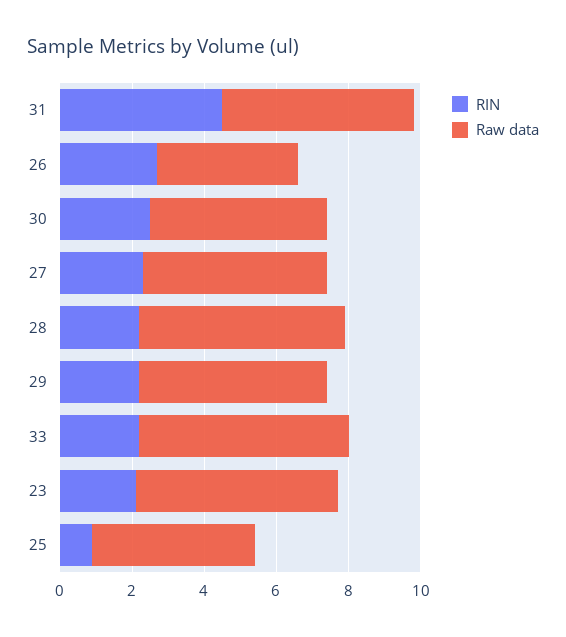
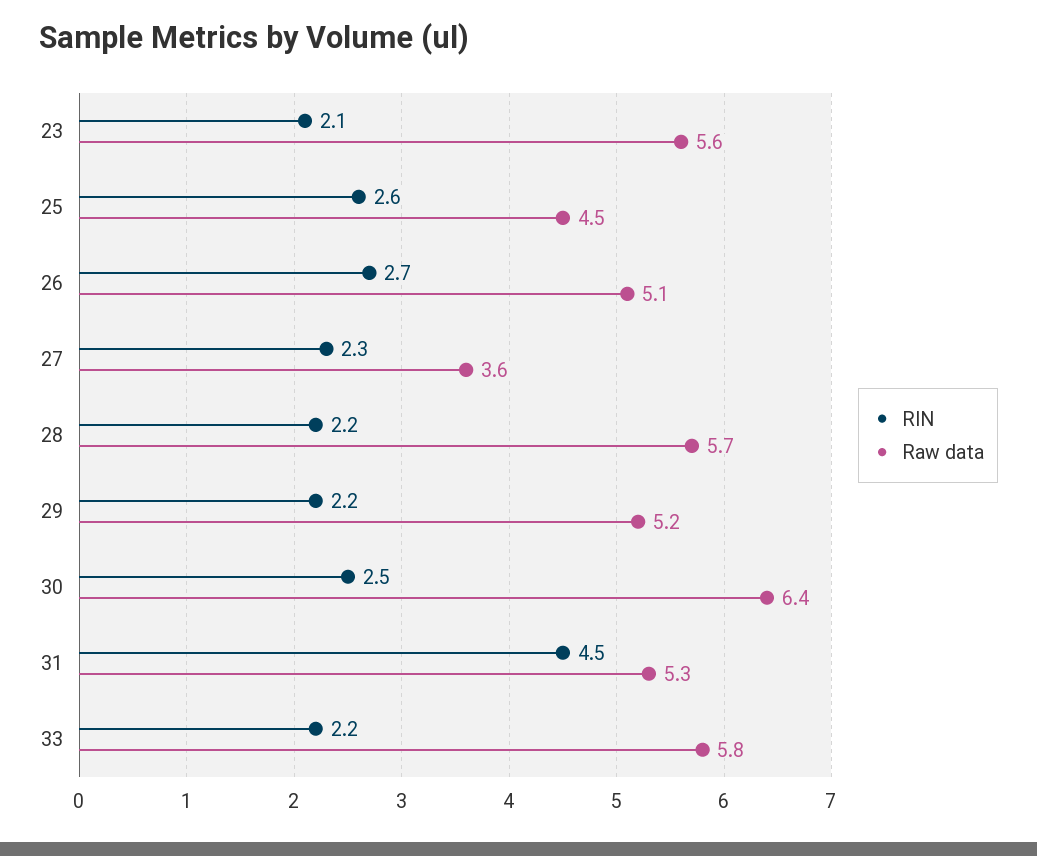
Raw data, 26: 4 -> 5.1
Raw data, 30: 5 -> 6.4
Raw data, 27: 5 -> 3.6
RIN, 25: 1 -> 2.6

